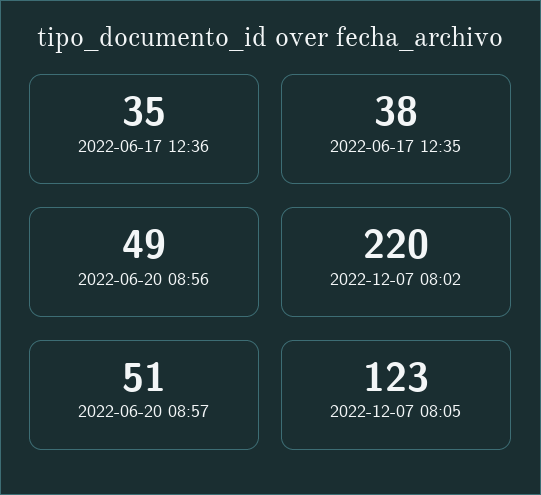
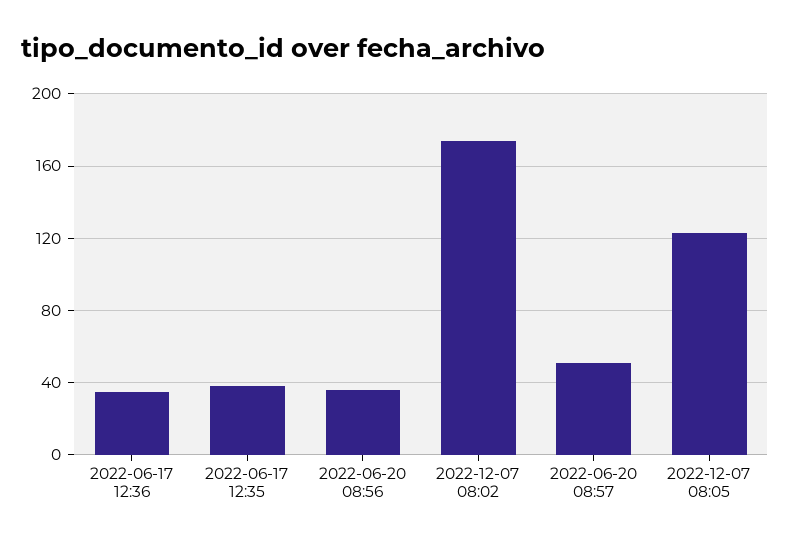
2022-06-20 08:56: 49 -> 35
2022-12-07 08:02: 220 -> 175

